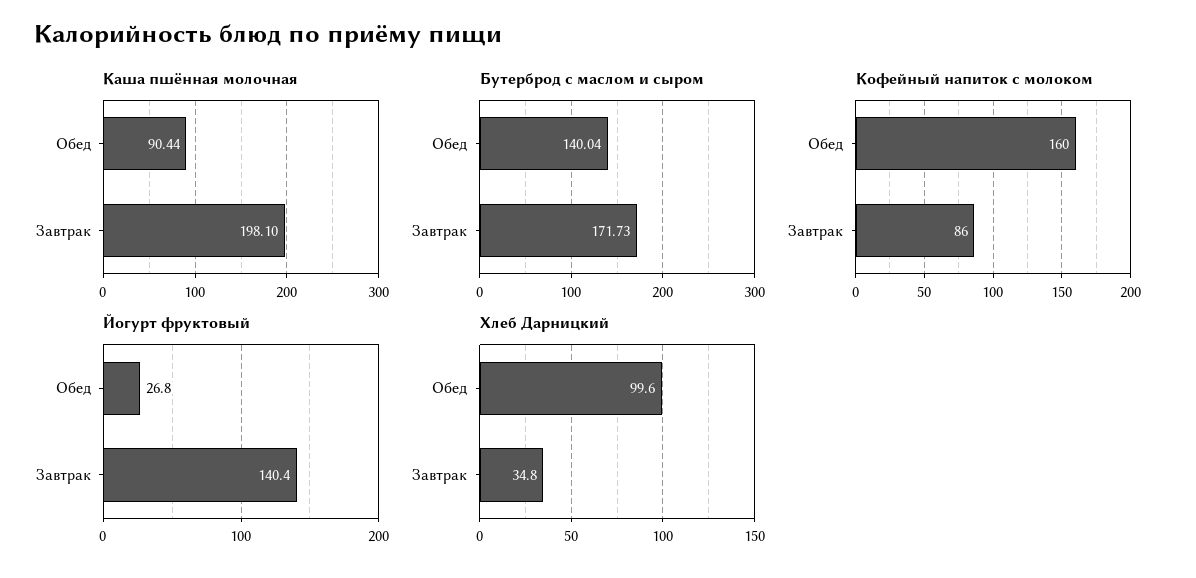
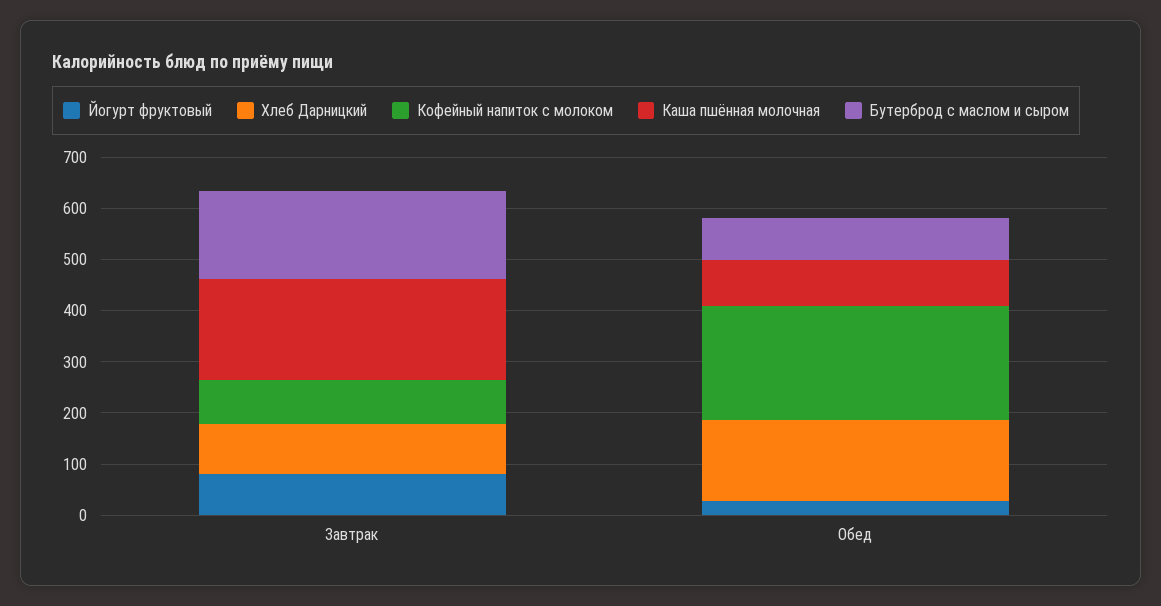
Бутерброд с маслом и сыром, Обед: 140.04 -> 80
Кофейный напиток с молоком, Обед: 160 -> 220
Йогурт фруктовый, Завтрак: 140.4 -> 80
Хлеб Дарницкий, Обед: 99.6 -> 160
Хлеб Дарницкий, Завтрак: 34.8 -> 100

